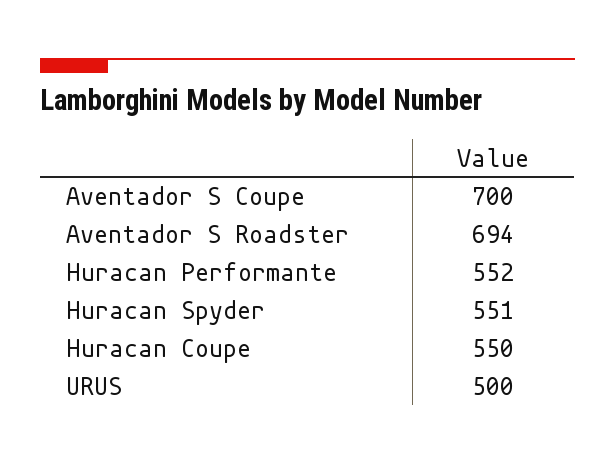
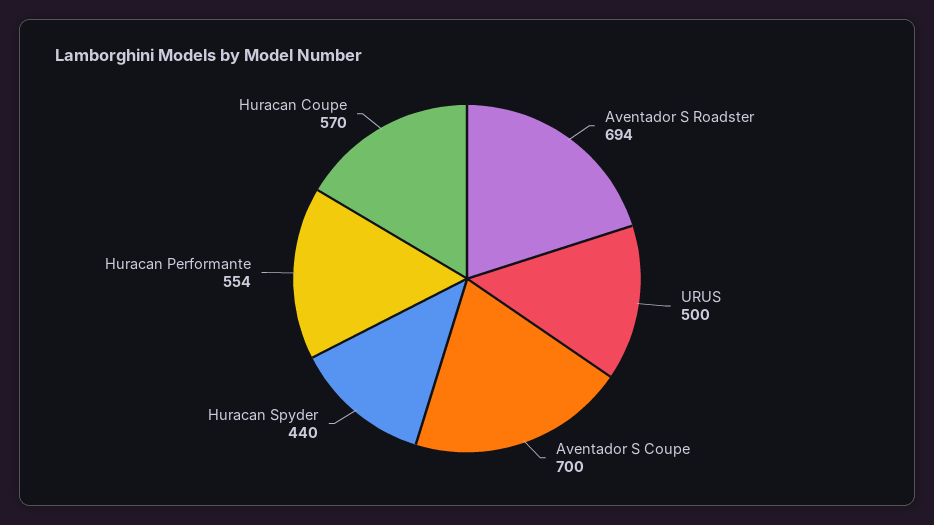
Huracan Performante: 552 -> 554
Huracan Spyder: 551 -> 440
Huracan Coupe: 550 -> 570

